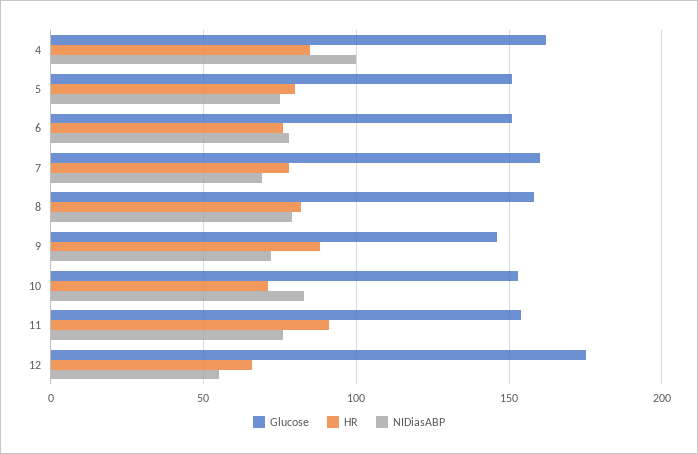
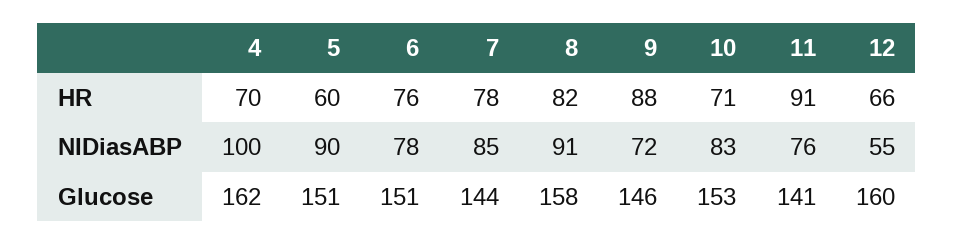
HR, 4: 85 -> 70
HR, 5: 80 -> 60
NIDiasABP, 5: 75 -> 90
Glucose, 7: 160 -> 144
NIDiasABP, 7: 70 -> 85
NIDiasABP, 8: 80 -> 91
Glucose, 11: 155 -> 141
Glucose, 12: 175 -> 160

